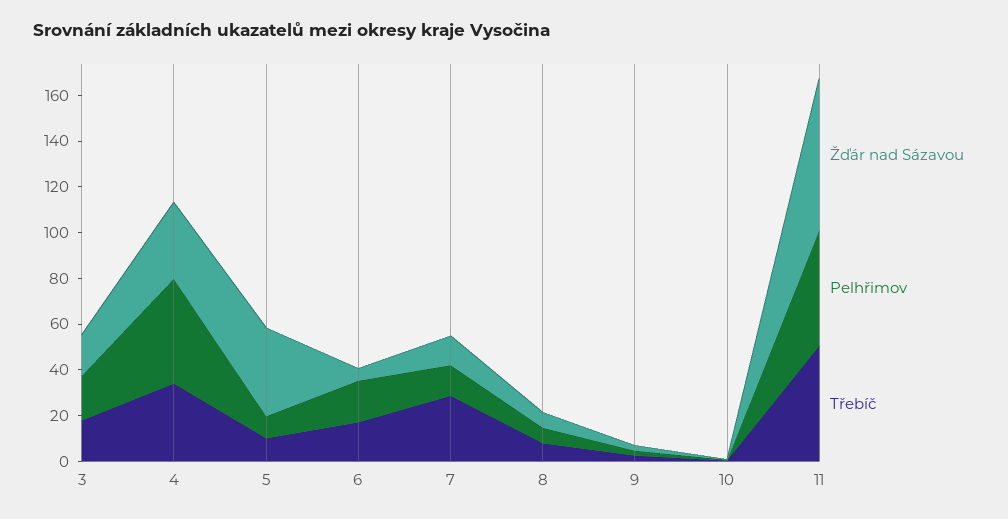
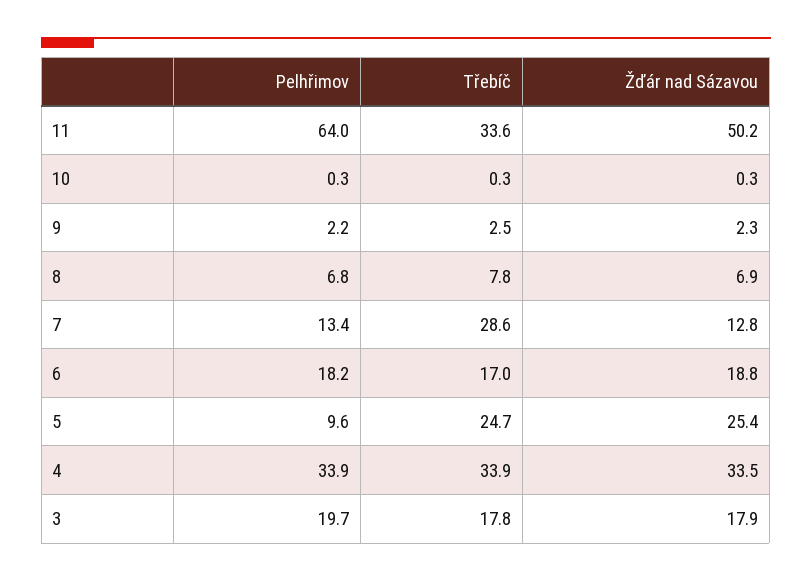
Pelhřimov, 4: 45 -> 33.9
Žďár nad Sázavou, 5: 40 -> 25.4
Třebíč, 5: 10 -> 24.7
Žďár nad Sázavou, 6: 5 -> 18.8
Žďár nad Sázavou, 11: 65 -> 50.2
Pelhřimov, 11: 50 -> 64
Třebíč, 11: 50 -> 33.6

